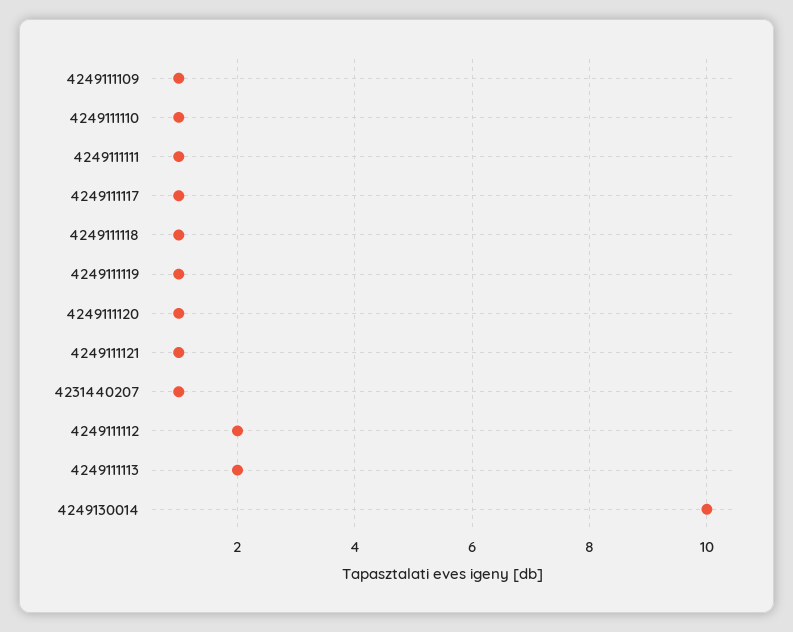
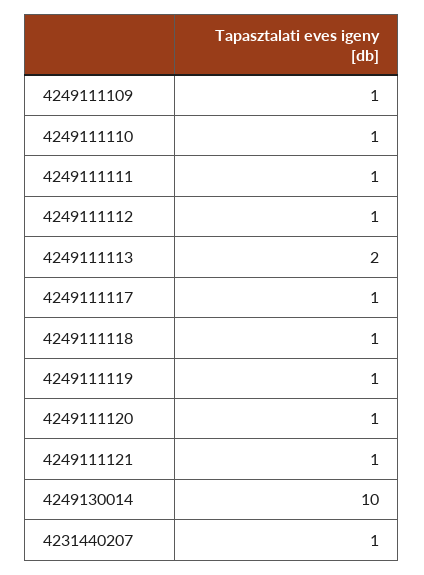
4249111112: 2 -> 1

